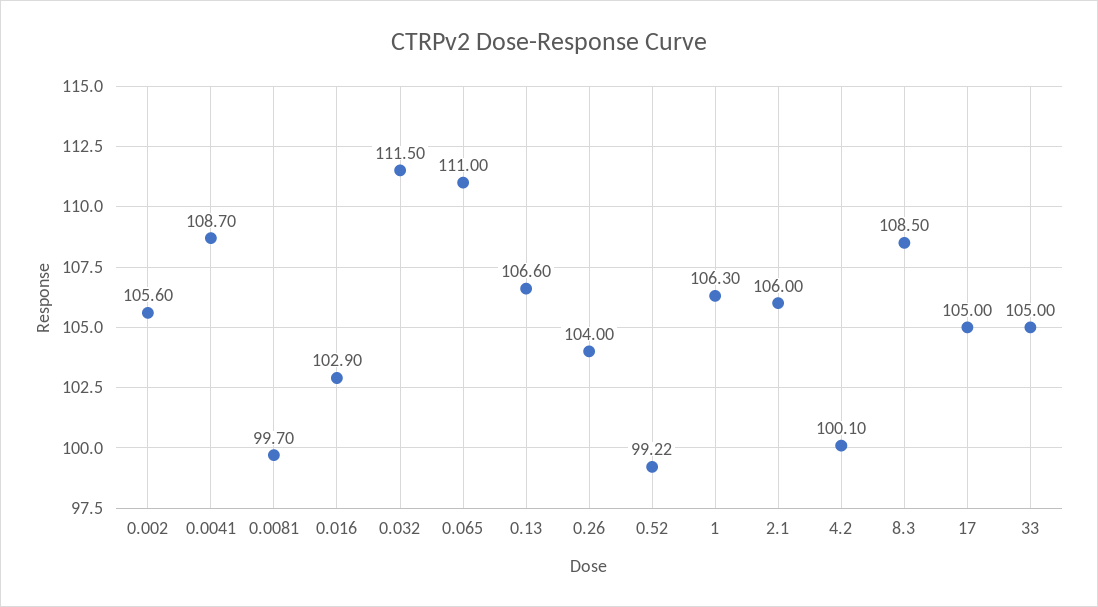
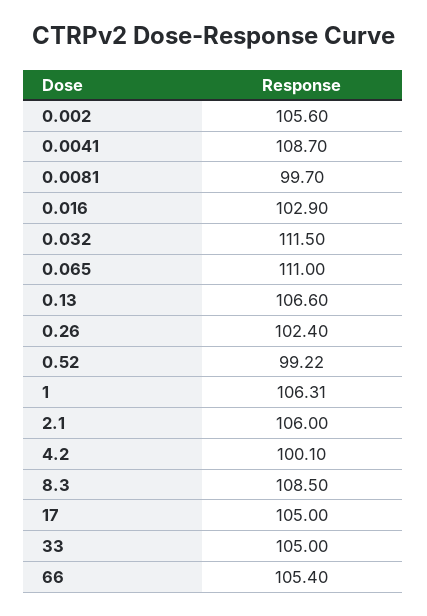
0.26: 104 -> 102.4
1: 106.3 -> 106.31
66: none -> 105.4

